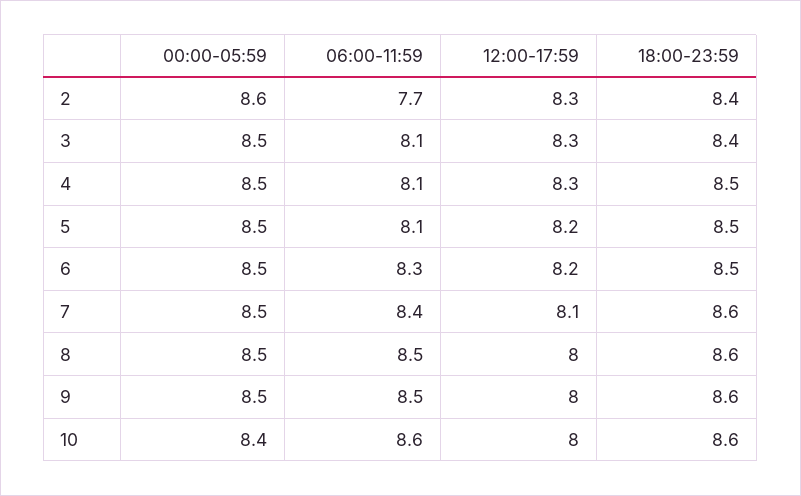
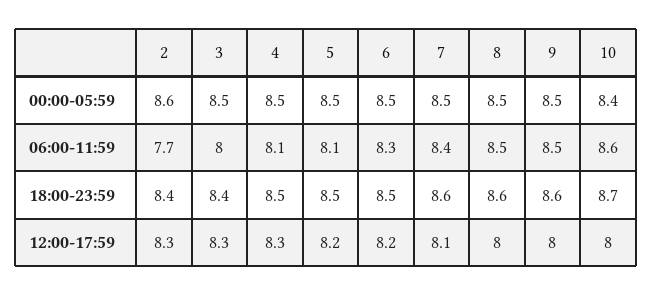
06:00-11:59, 3: 8.1 -> 8
18:00-23:59, 10: 8.6 -> 8.7

